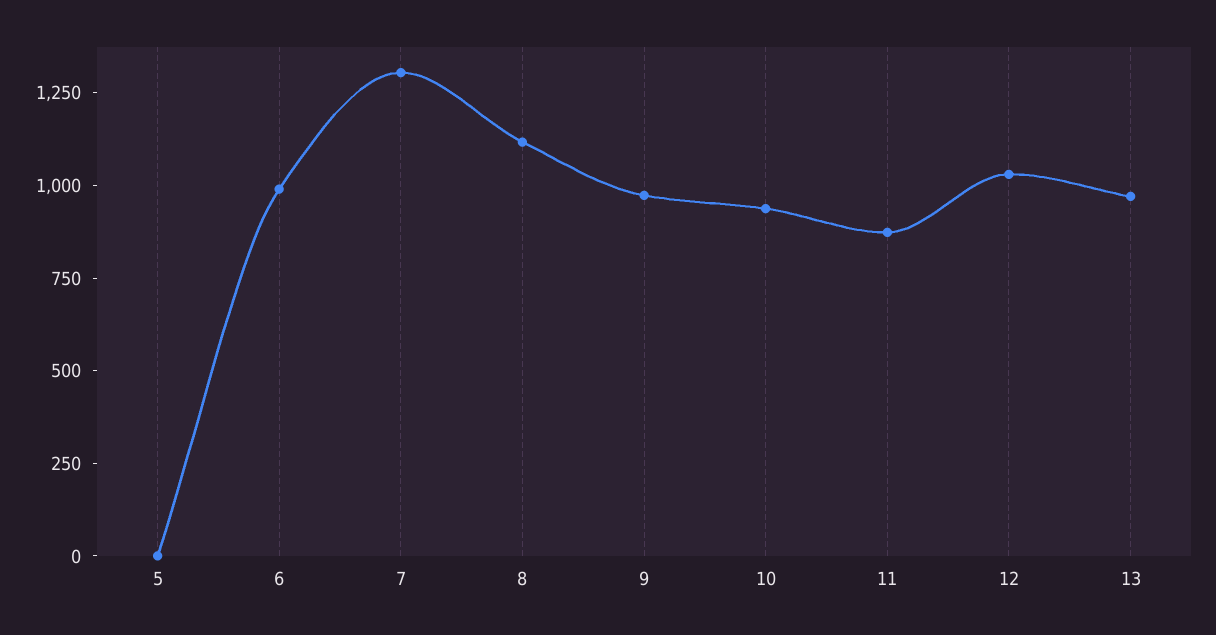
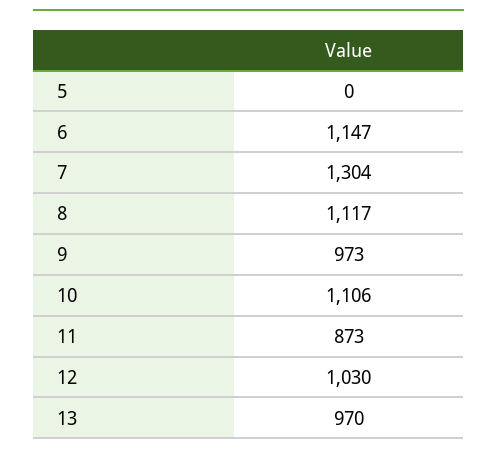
6: 1000 -> 1147
10: 950 -> 1106

